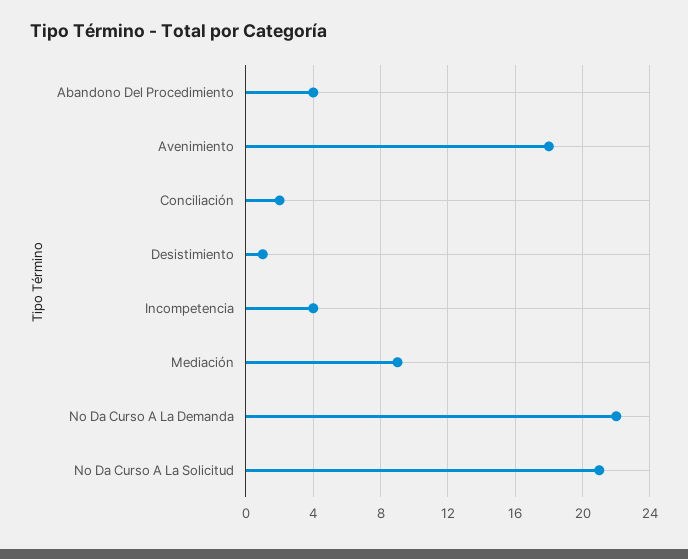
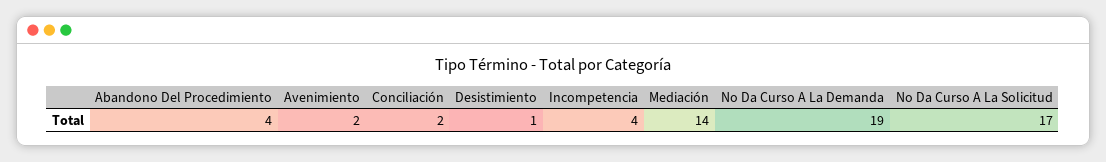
Avenimiento: 18 -> 2
Mediación: 9 -> 14
No Da Curso A La Demanda: 22 -> 19
No Da Curso A La Solicitud: 21 -> 17

